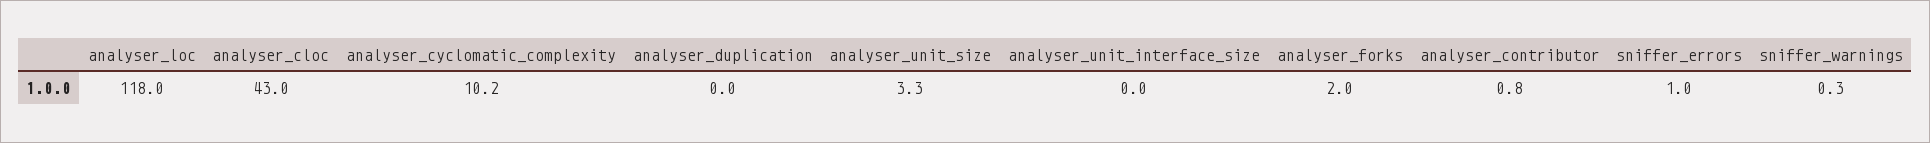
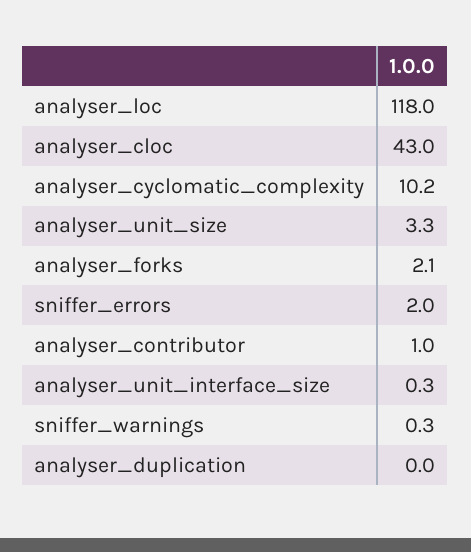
analyser_unit_interface_size: 0 -> 0.3
analyser_forks: 2 -> 2.1
analyser_contributor: 0.8 -> 1
sniffer_errors: 1 -> 2

